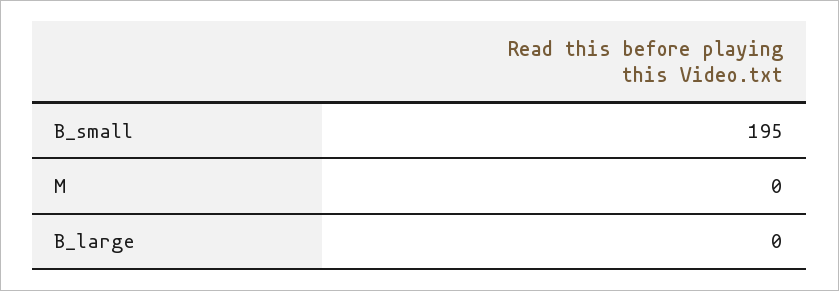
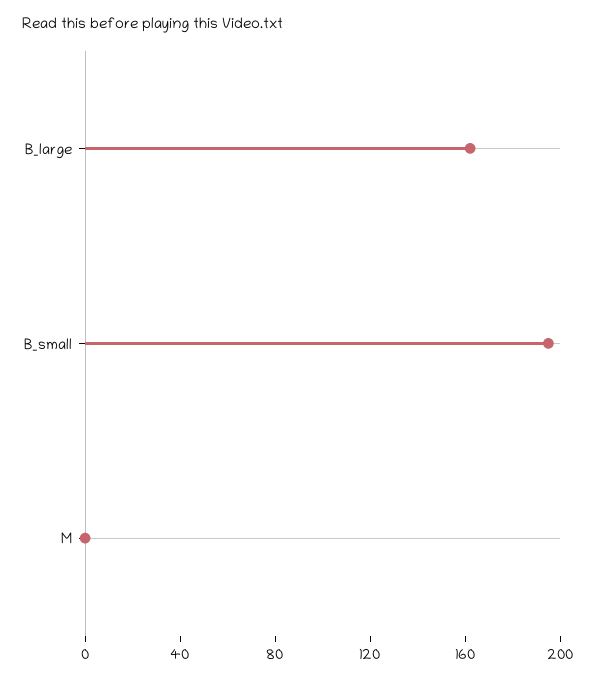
B_large: 0 -> 160

